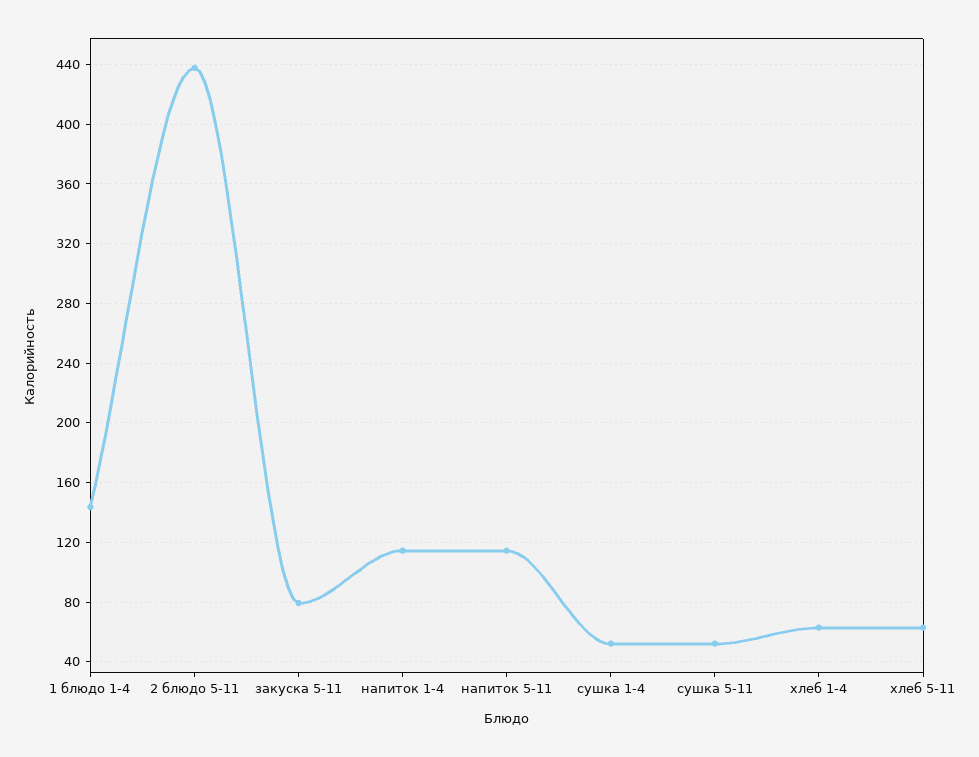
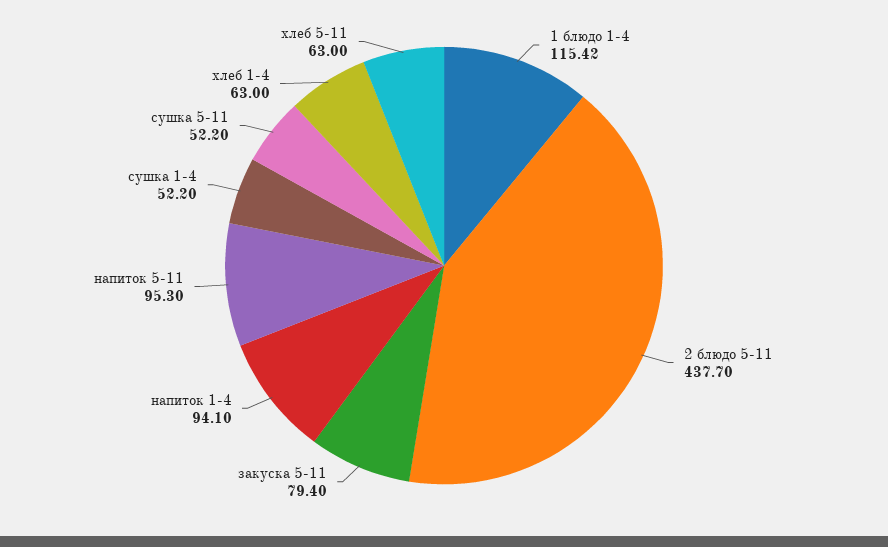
1 блюдо 1-4: 145 -> 115.42
напиток 1-4: 115 -> 94.1
напиток 5-11: 115 -> 95.3

